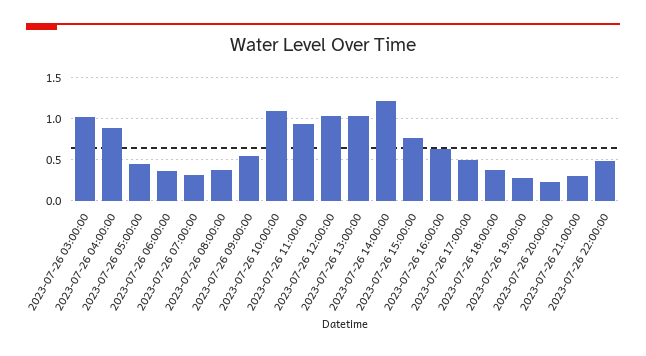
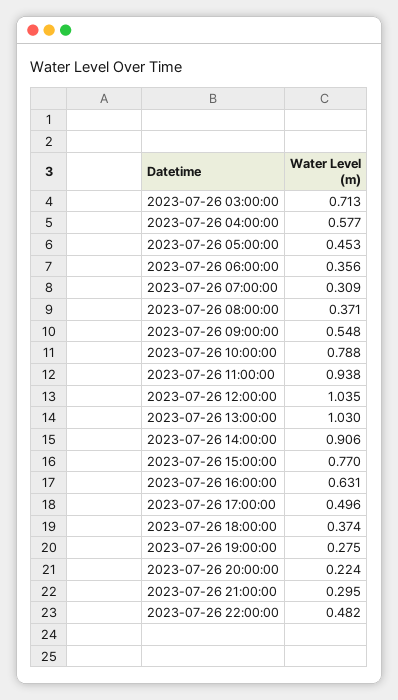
2023-07-26 03:00:00: 1 -> 0.713
2023-07-26 04:00:00: 0.9 -> 0.577
2023-07-26 10:00:00: 1.1 -> 0.788
2023-07-26 14:00:00: 1.2 -> 0.906

